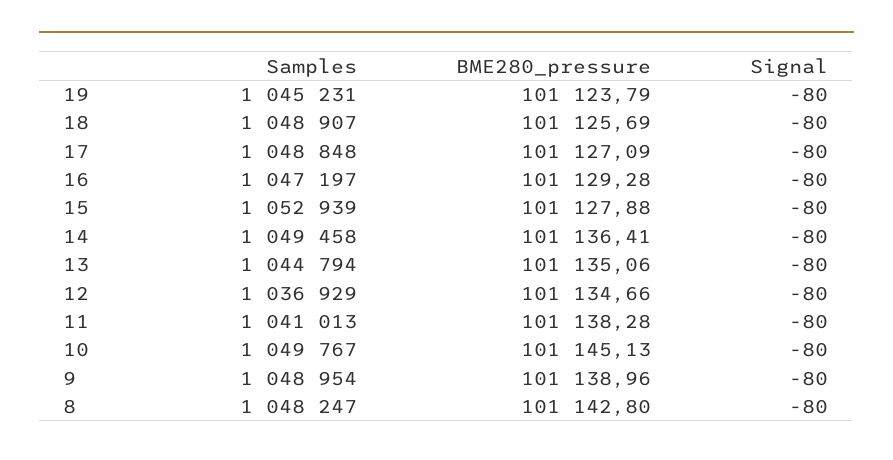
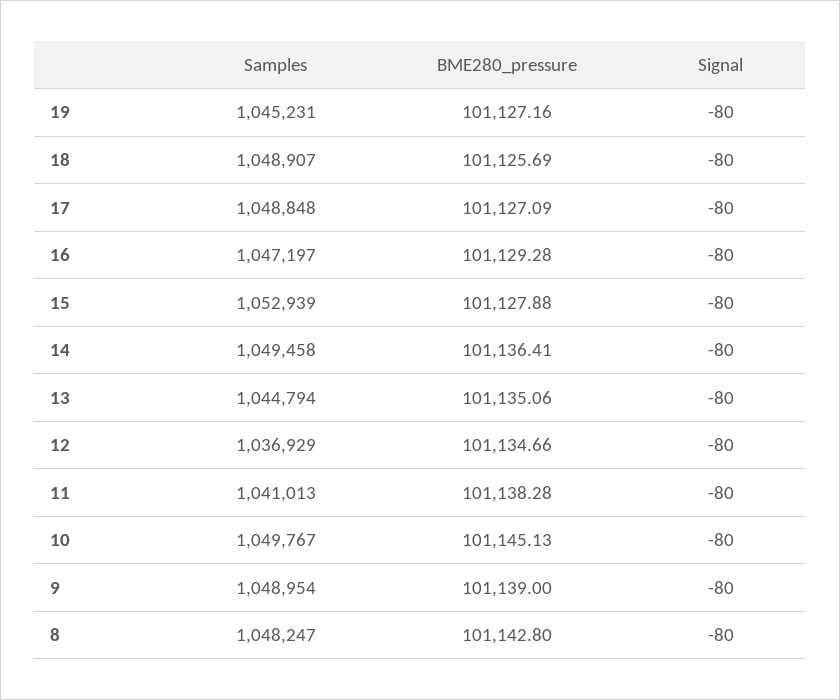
BME280_pressure, 19: 101123.79 -> 101127.16
BME280_pressure, 9: 101138.96 -> 101139

